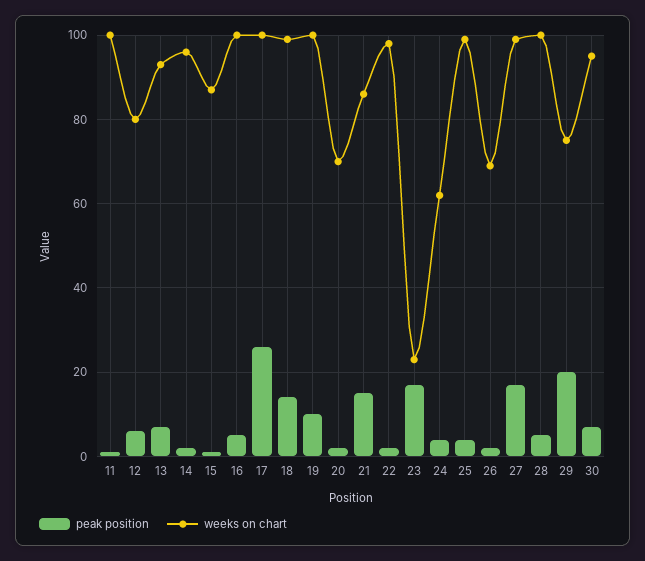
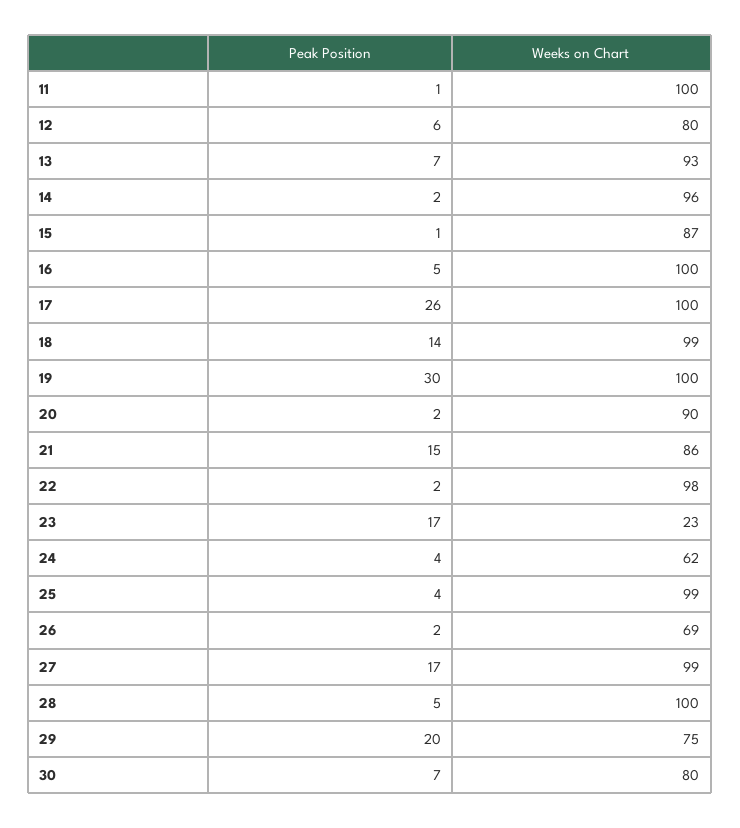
peak position, 19: 10 -> 30
weeks on chart, 20: 70 -> 90
weeks on chart, 30: 95 -> 80

